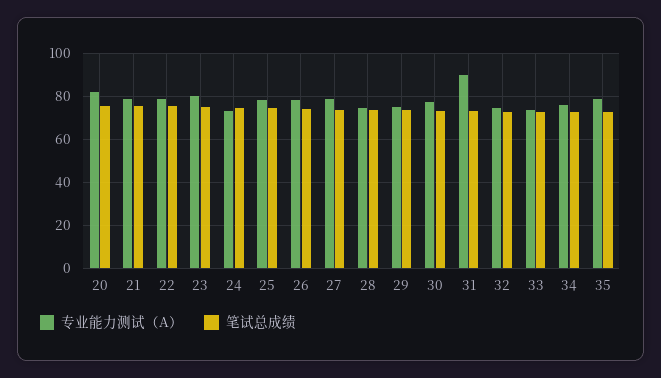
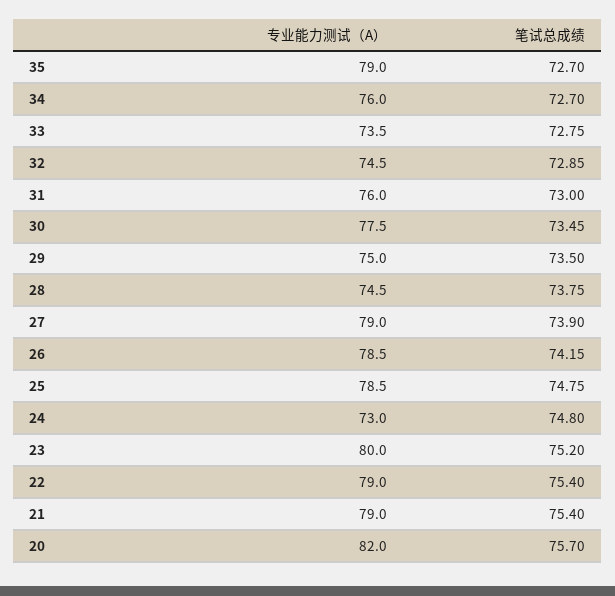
专业能力测试（A）, 31: 90 -> 76

